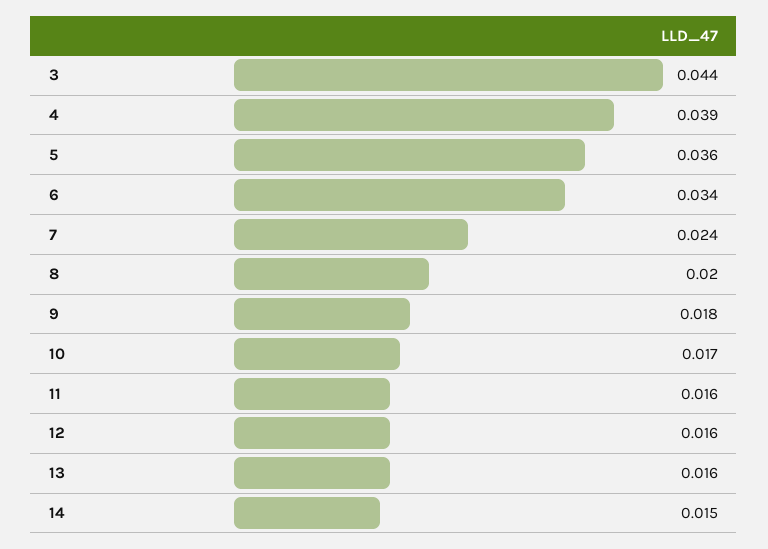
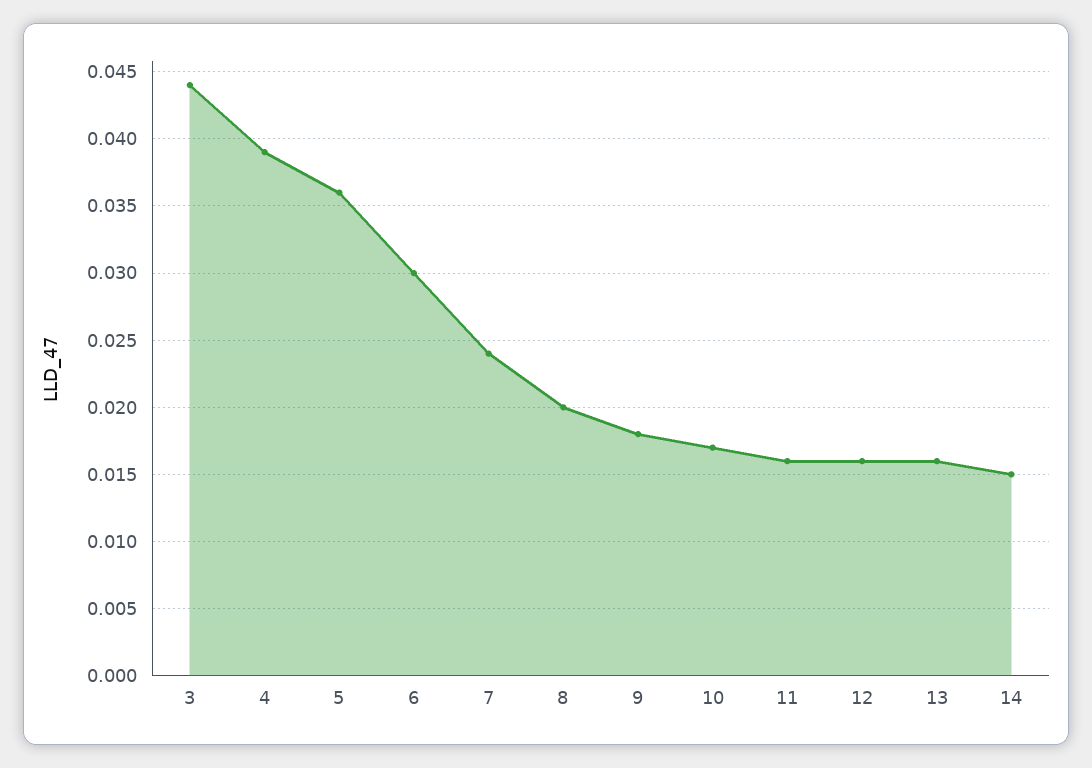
6: 0.034 -> 0.03

